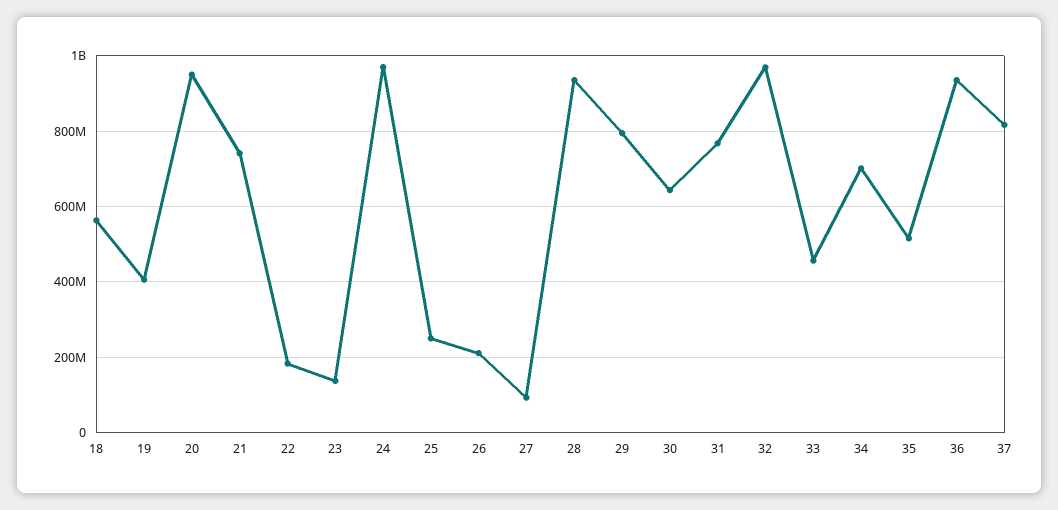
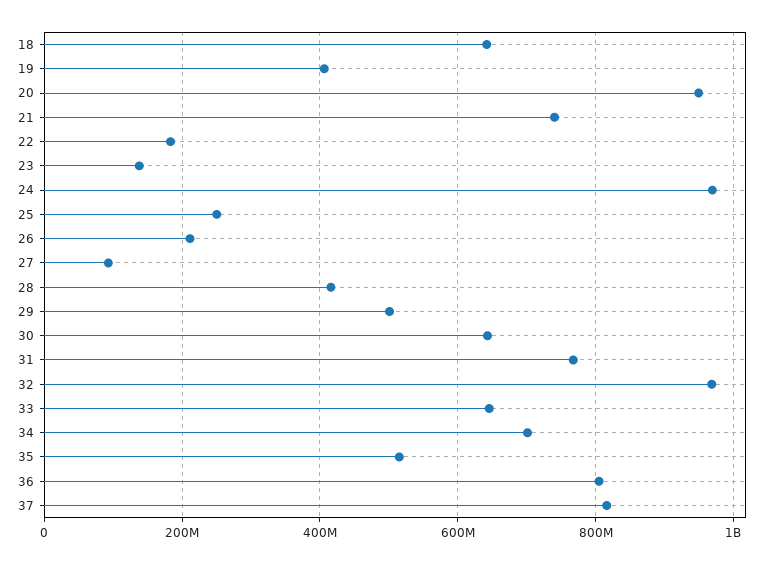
18: 560000000 -> 640000000
28: 940000000 -> 420000000
29: 800000000 -> 500000000
33: 460000000 -> 640000000
36: 940000000 -> 800000000

